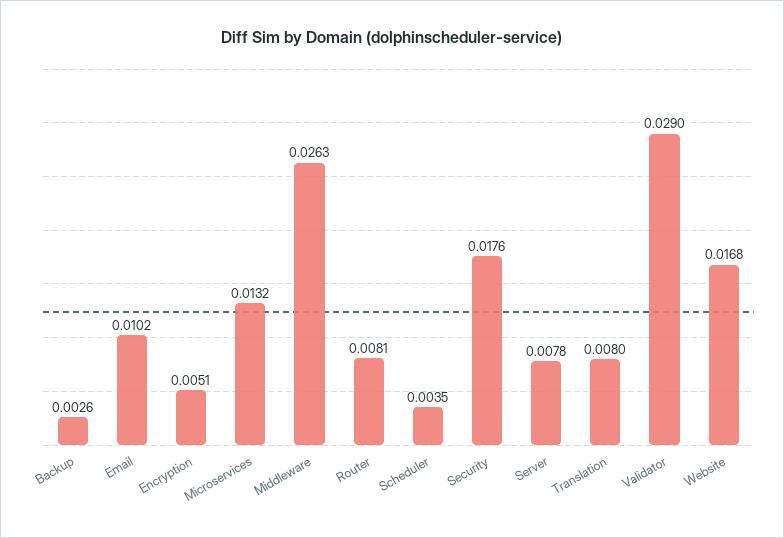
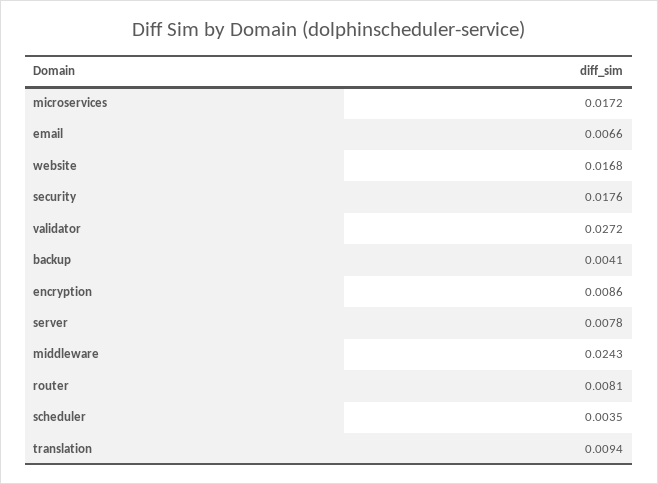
Backup: 0.0026 -> 0.0041
Email: 0.0102 -> 0.0066
Encryption: 0.0051 -> 0.0086
Microservices: 0.0132 -> 0.0172
Middleware: 0.0263 -> 0.0243
Translation: 0.008 -> 0.0094
Validator: 0.029 -> 0.0272

